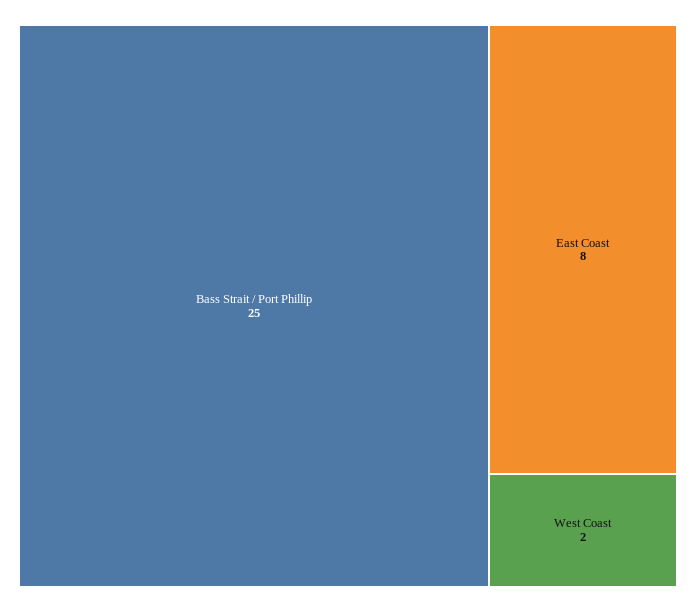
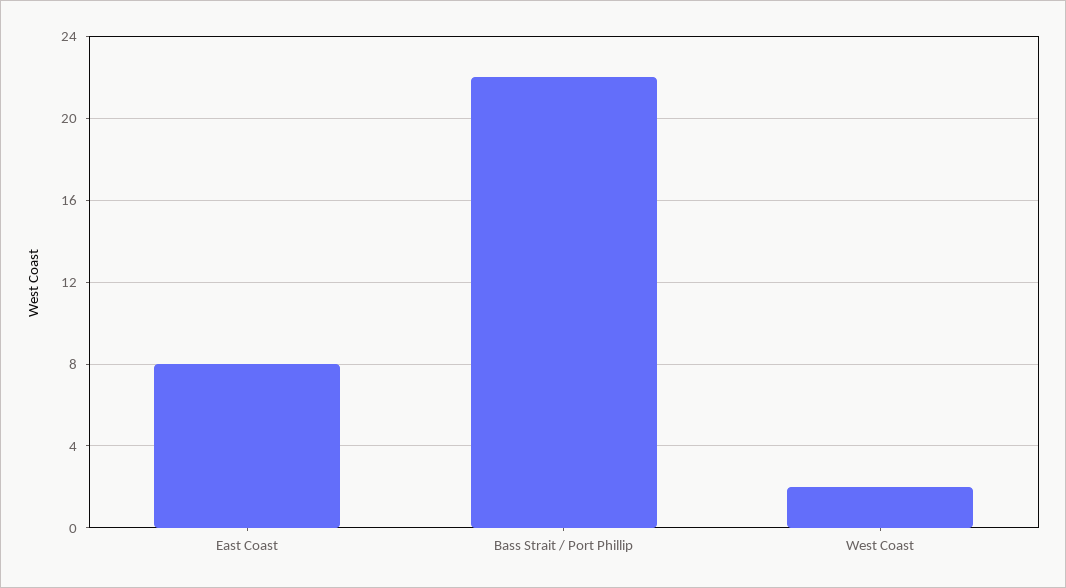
Bass Strait / Port Phillip: 25 -> 22

